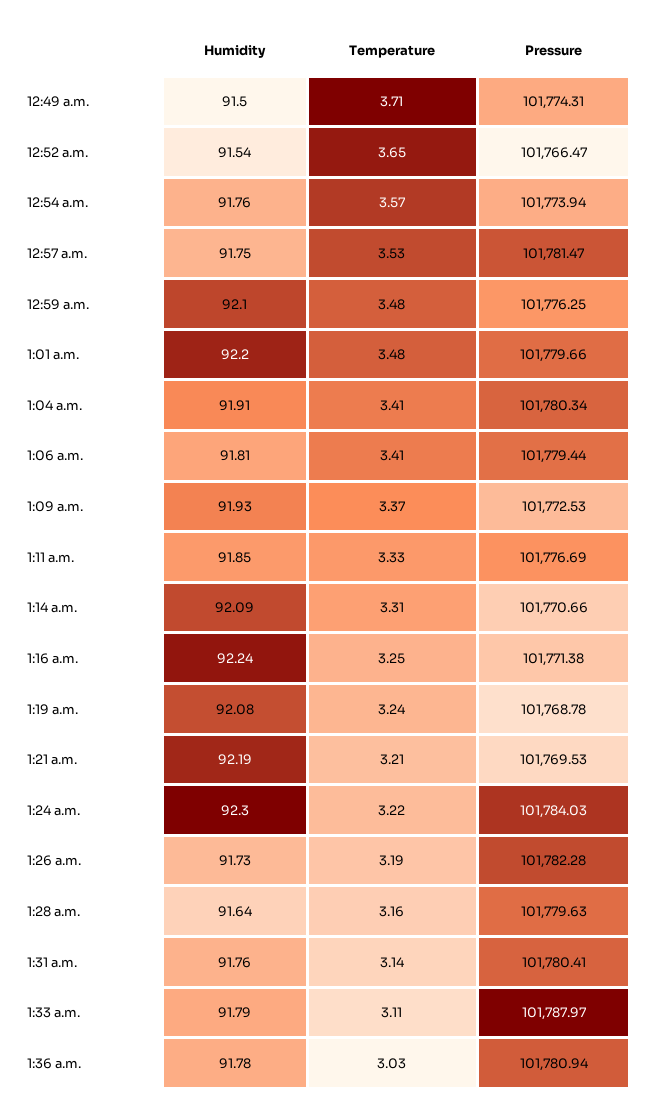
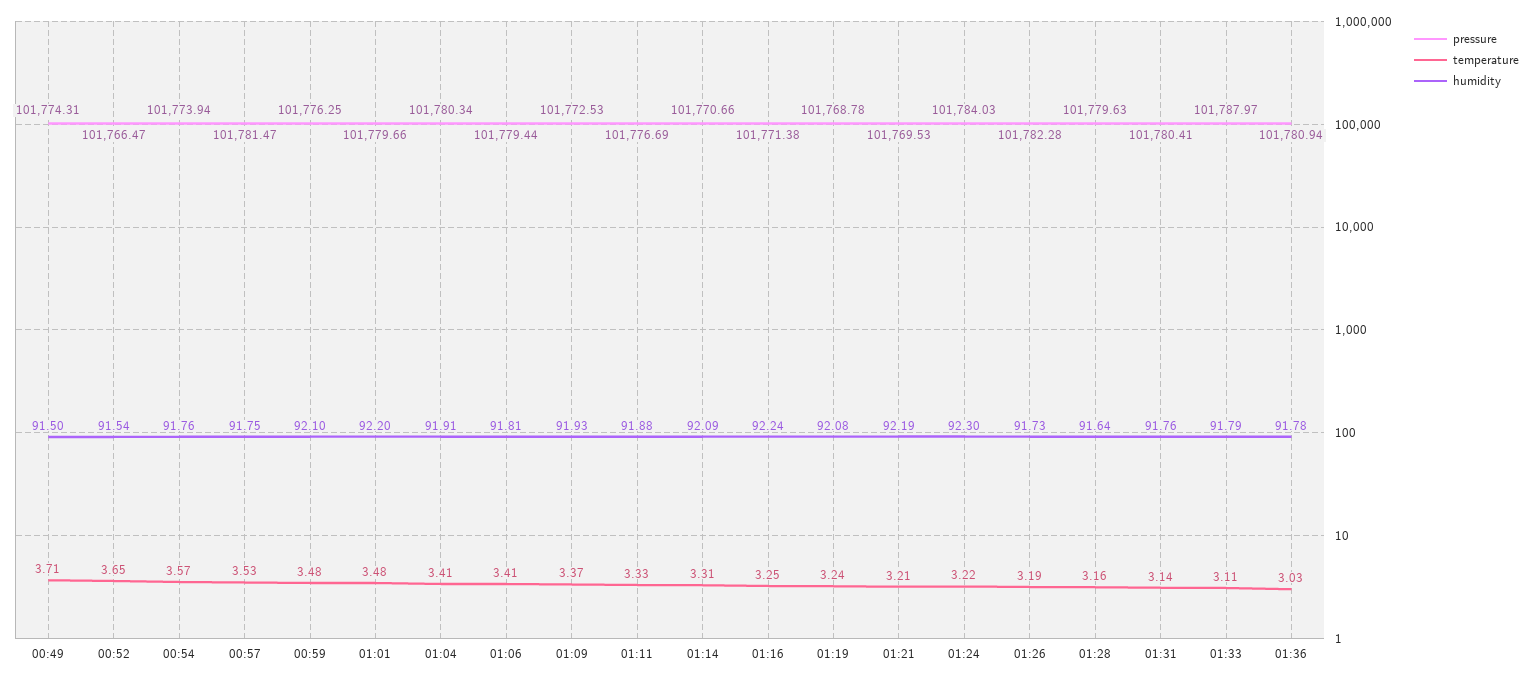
Humidity, 1:11 a.m.: 91.85 -> 91.88

